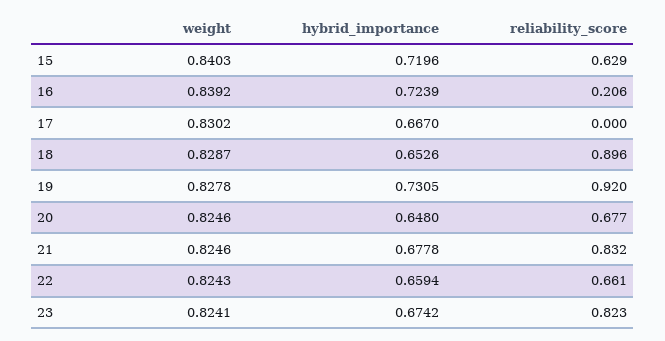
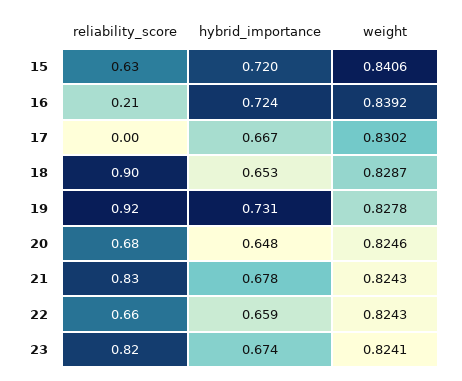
weight, 15: 0.8403 -> 0.8406
weight, 21: 0.8246 -> 0.8243

